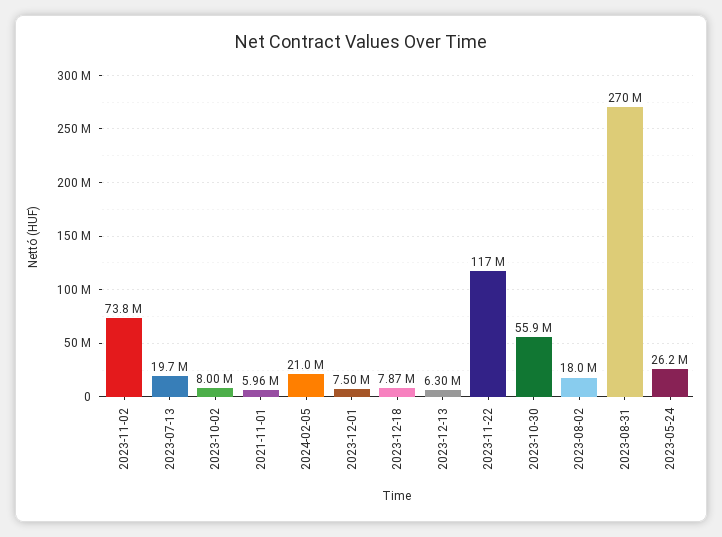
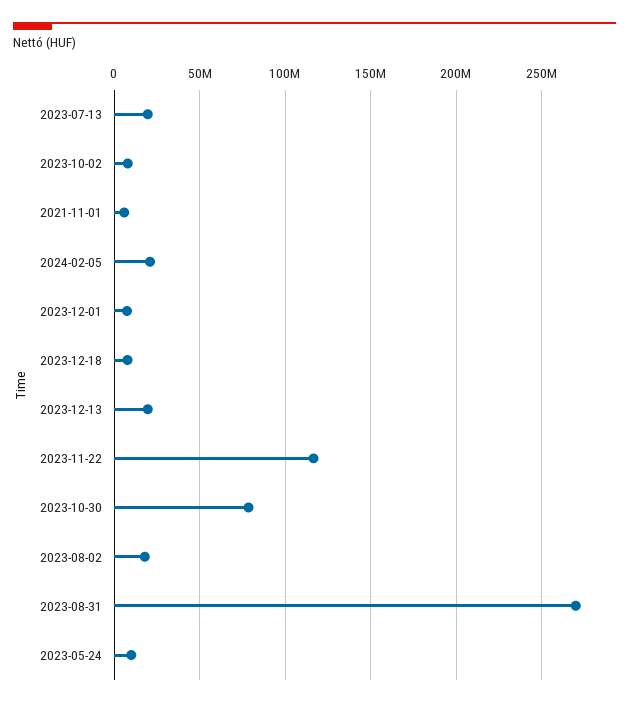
2023-11-02: 73800000 -> none
2023-12-13: 6300000 -> 20000000
2023-10-30: 55900000 -> 80000000
2023-05-24: 26200000 -> 10000000

